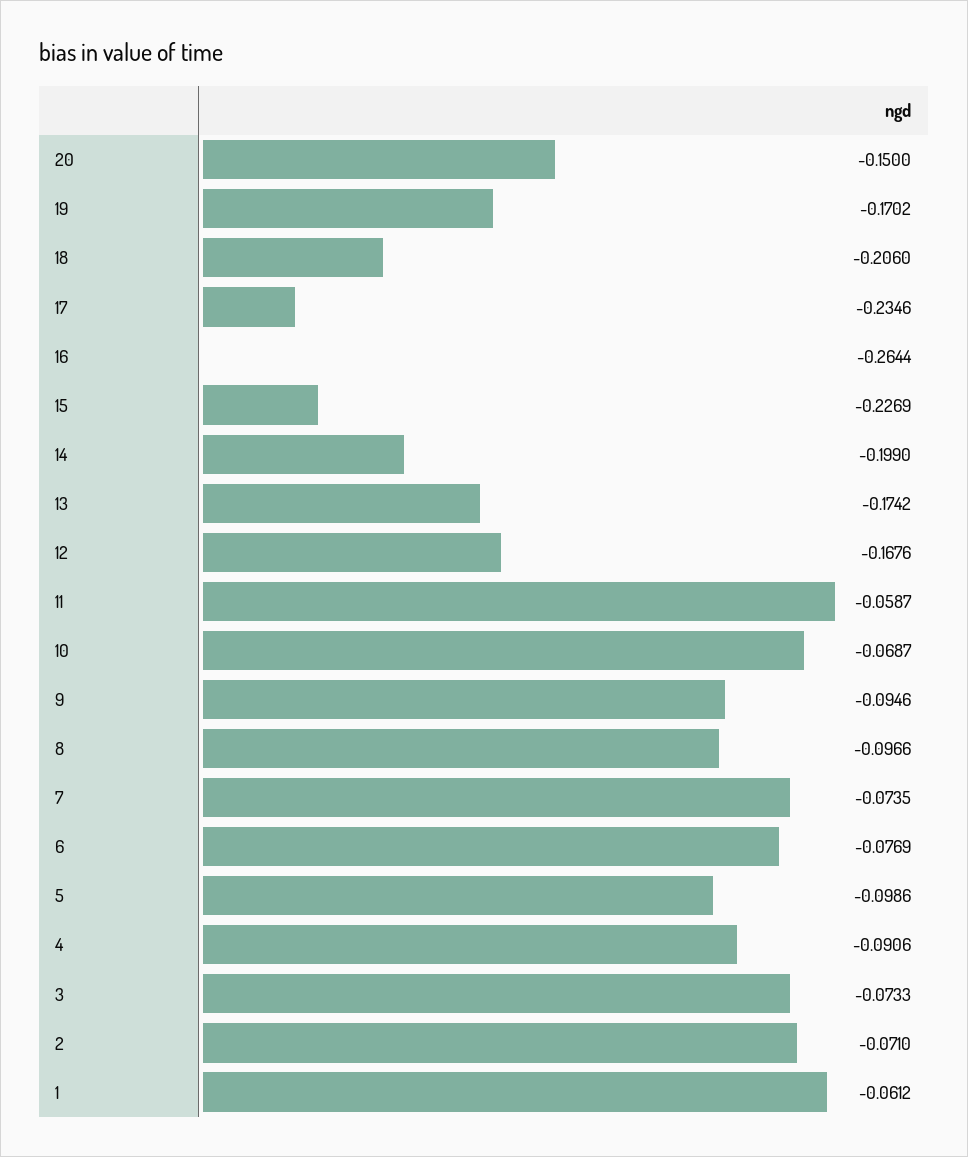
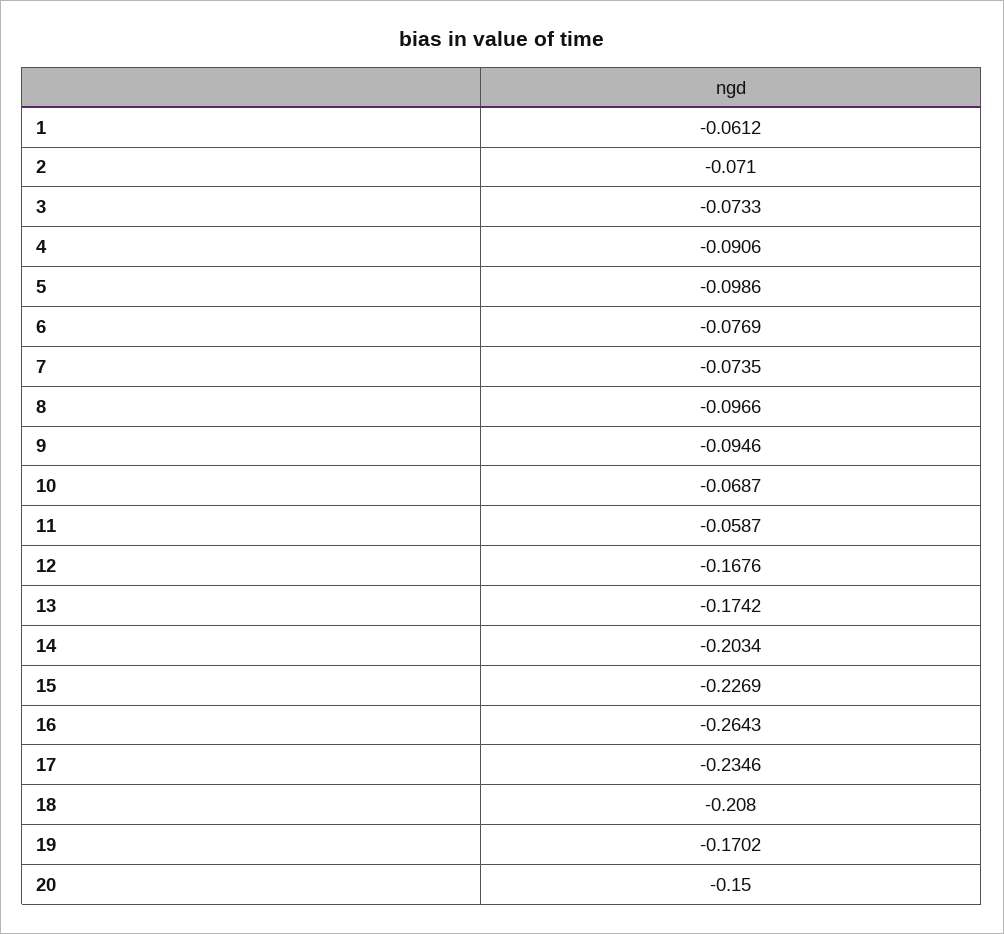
18: -0.206 -> -0.208
16: -0.2644 -> -0.2643
14: -0.199 -> -0.2034

